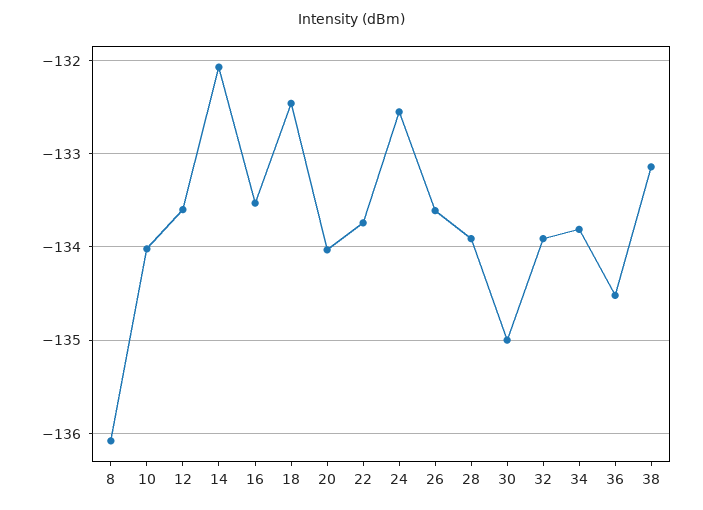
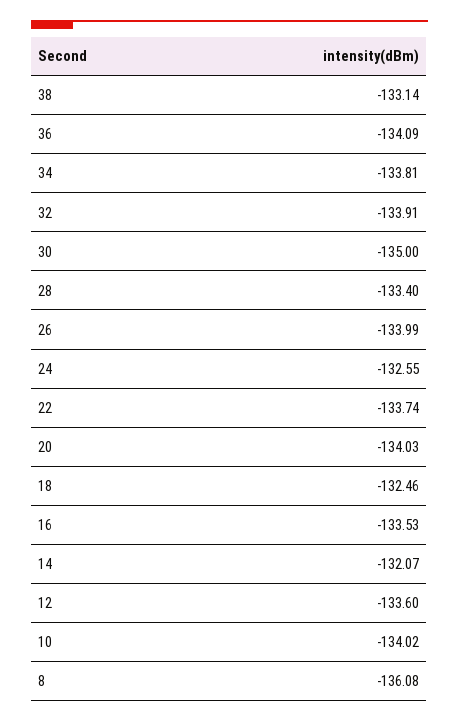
26: -133.6 -> -133.99
28: -133.9 -> -133.4
36: -134.5 -> -134.09

